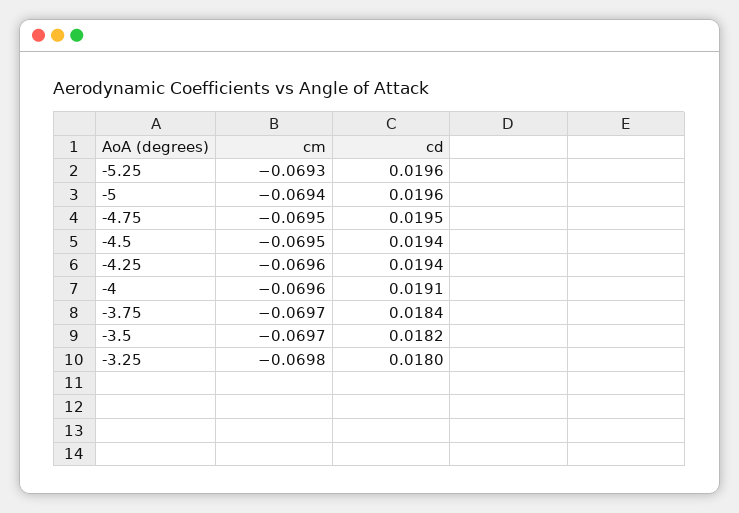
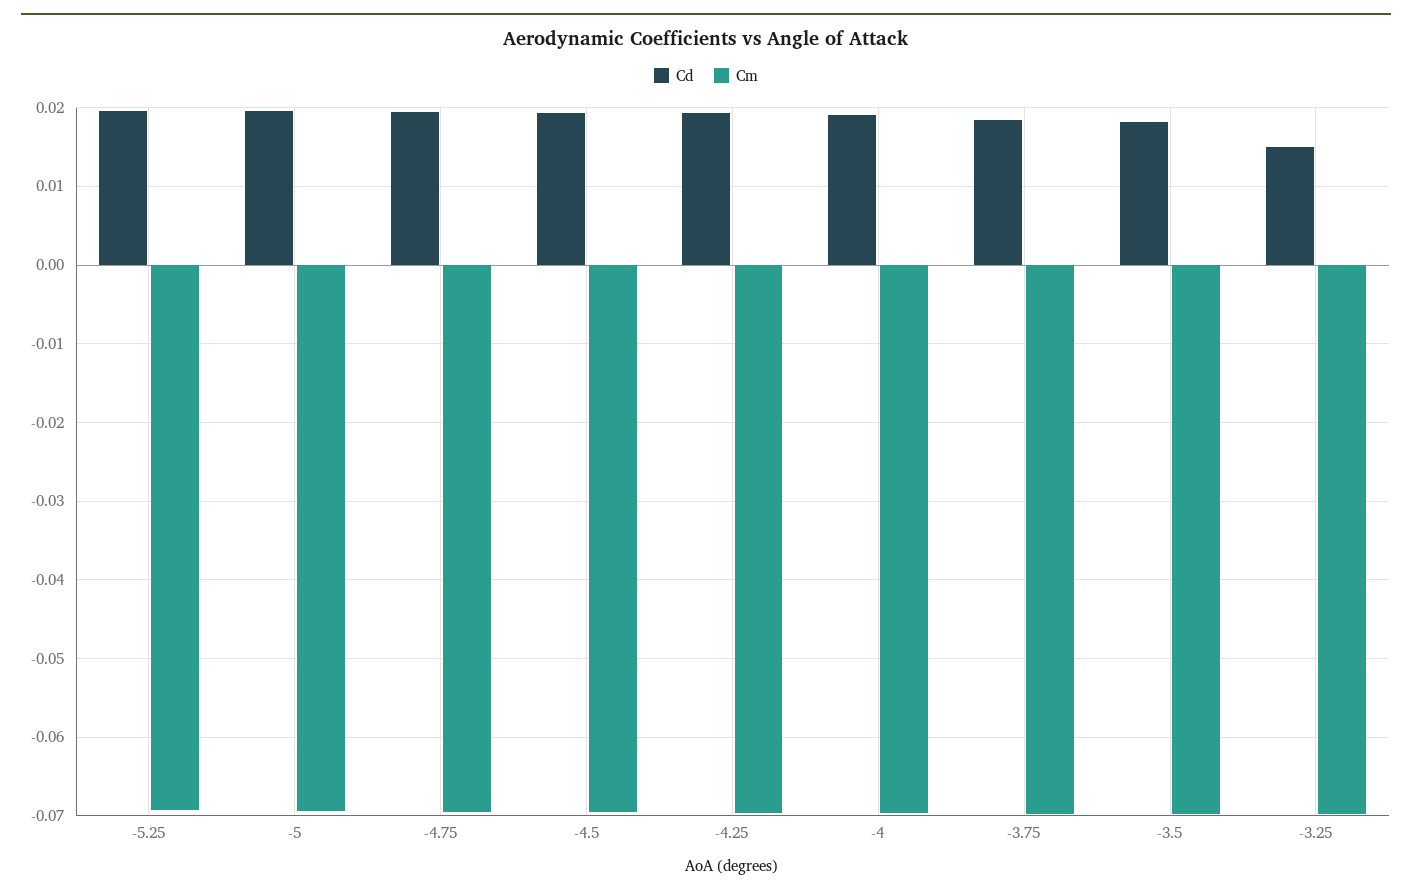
cd, -3.25: 0.018 -> 0.015

